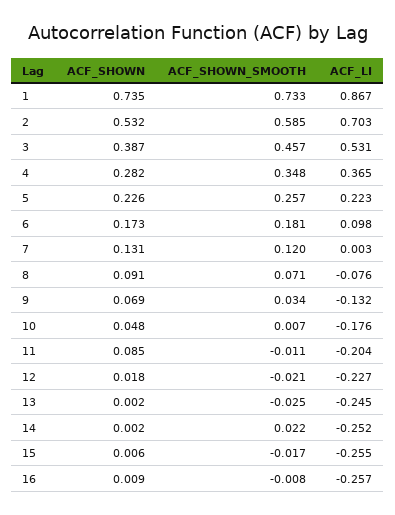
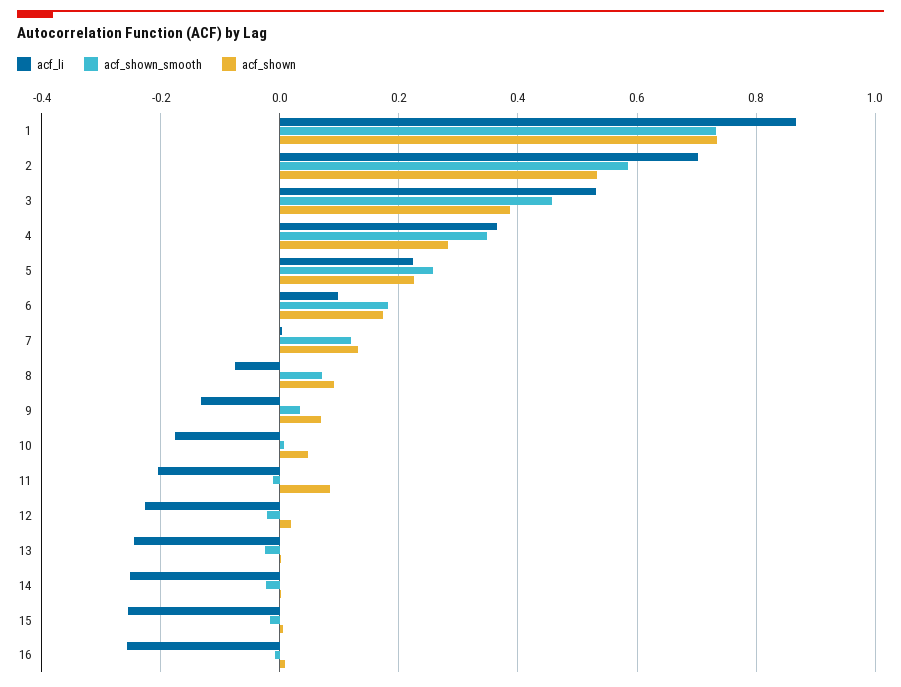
ACF_SHOWN_SMOOTH, 14: 0.022 -> -0.02

